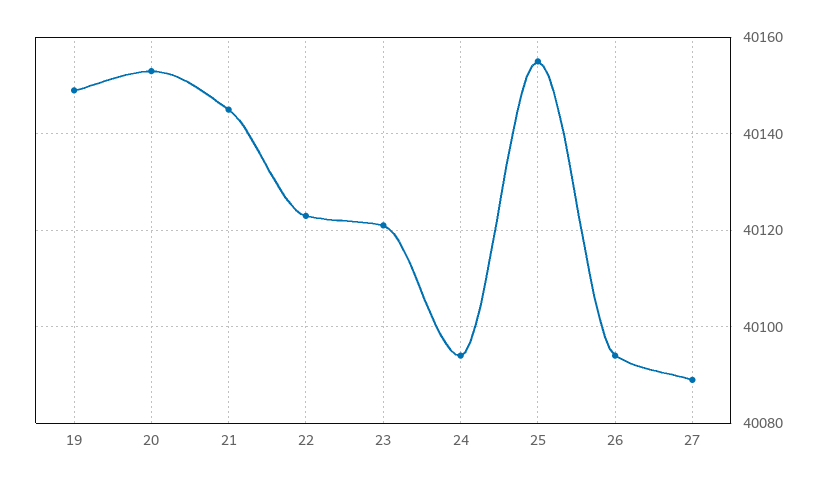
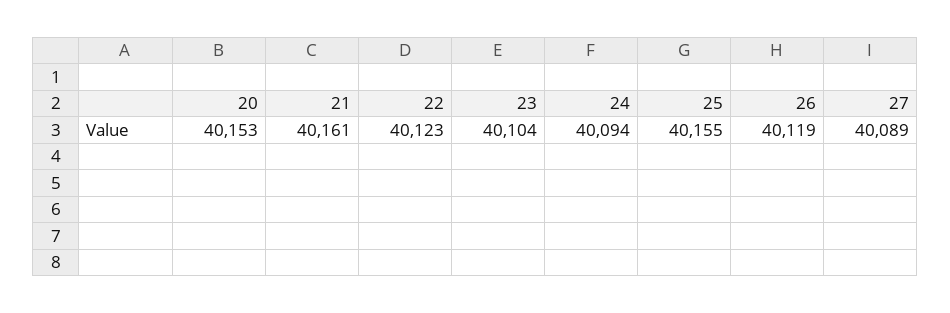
19: 40150 -> none
21: 40145 -> 40161
23: 40120 -> 40104
26: 40095 -> 40119

